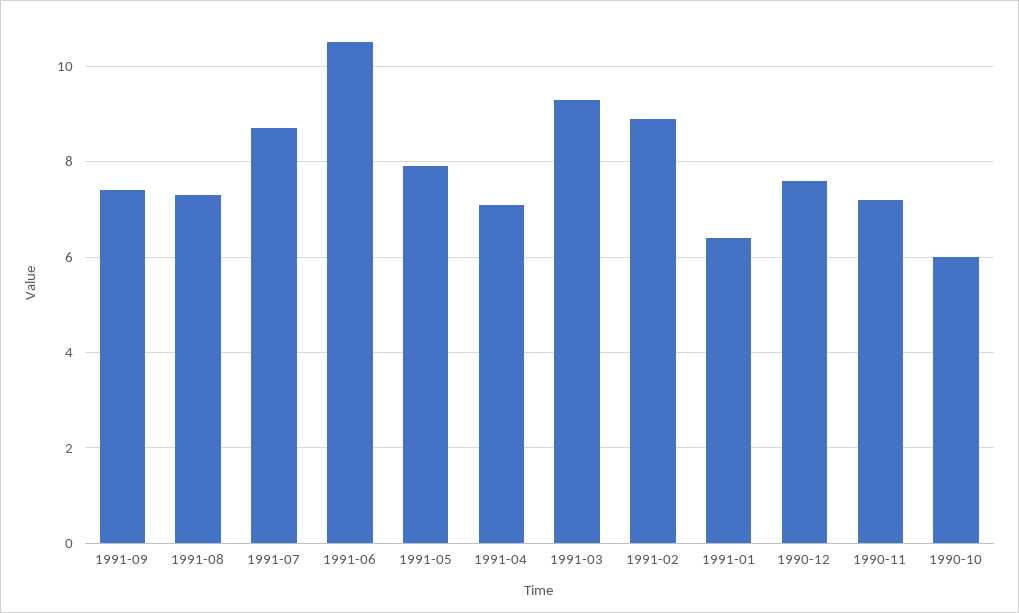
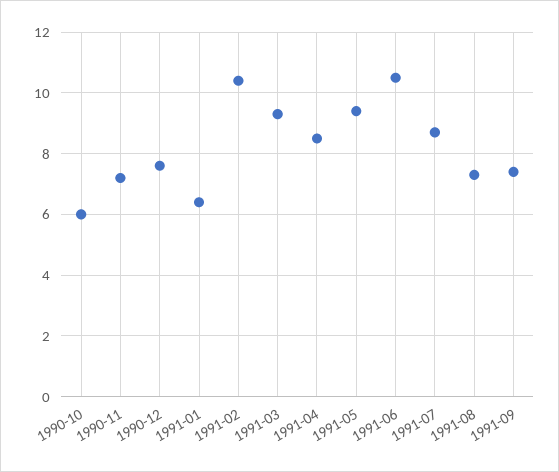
1991-05: 8 -> 9.5
1991-04: 7 -> 8.5
1991-02: 9 -> 10.5

